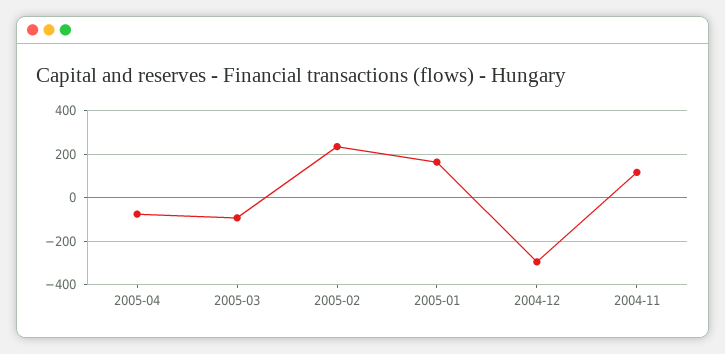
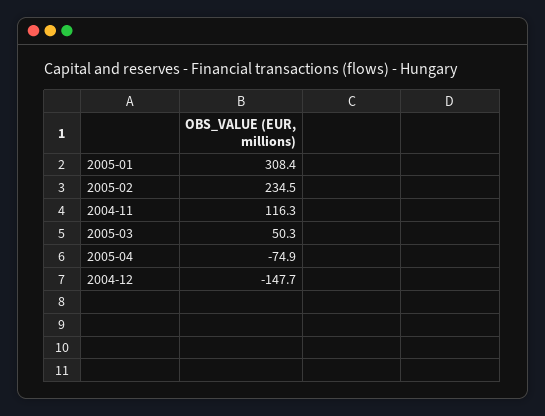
2005-03: -100 -> 50.3
2005-01: 150 -> 308.4
2004-12: -300 -> -147.7

